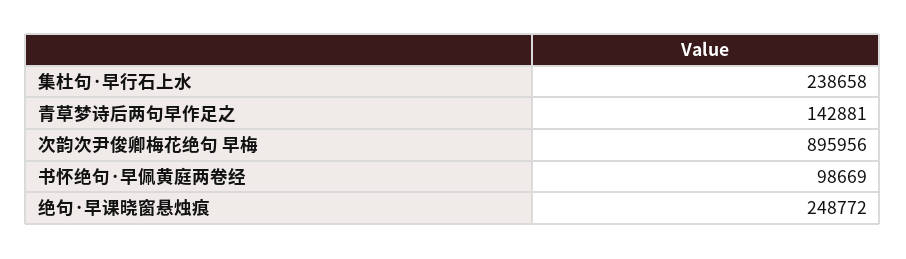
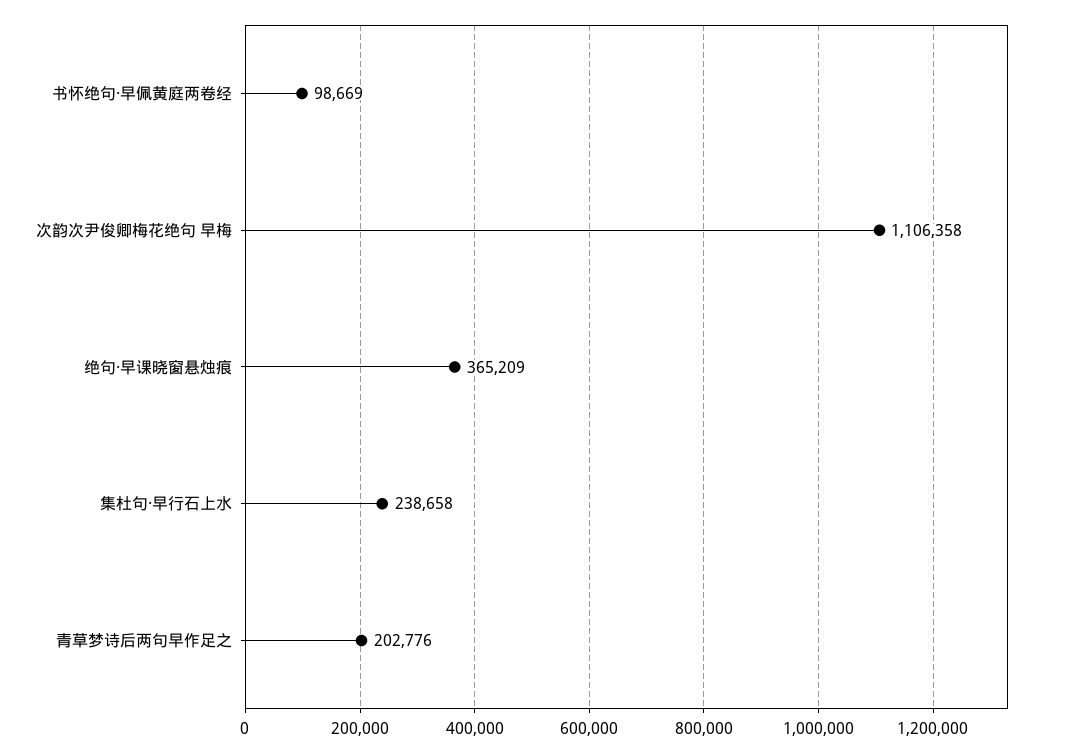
青草梦诗后两句早作足之: 142881 -> 202776
次韵次尹俊卿梅花绝句 早梅: 895956 -> 1106358
绝句·早课晓窗悬烛痕: 248772 -> 365209

